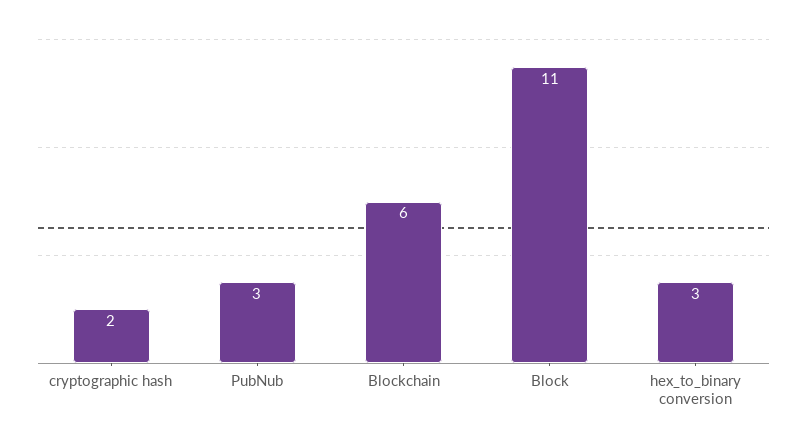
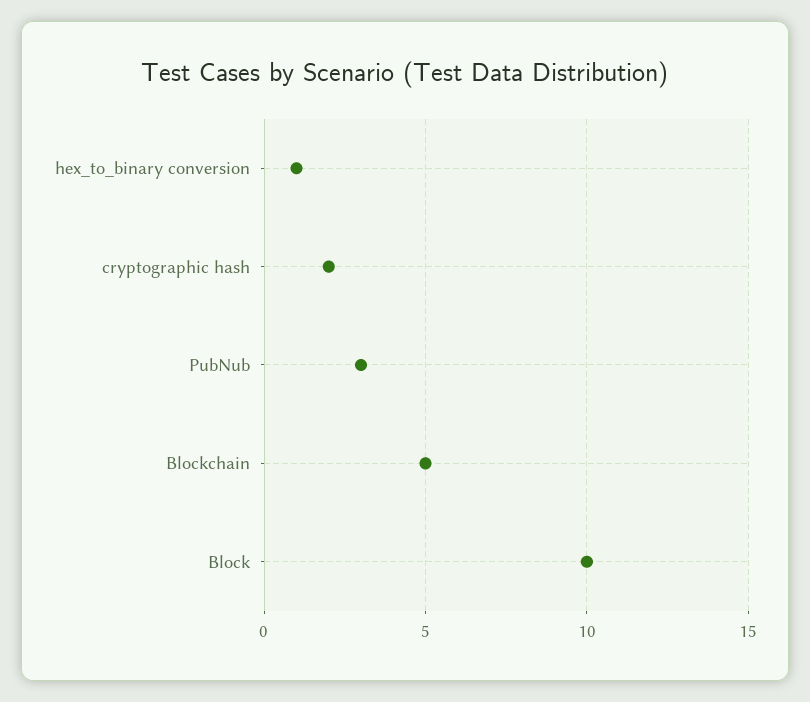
Blockchain: 6 -> 5
Block: 11 -> 10
hex_to_binary conversion: 3 -> 1

